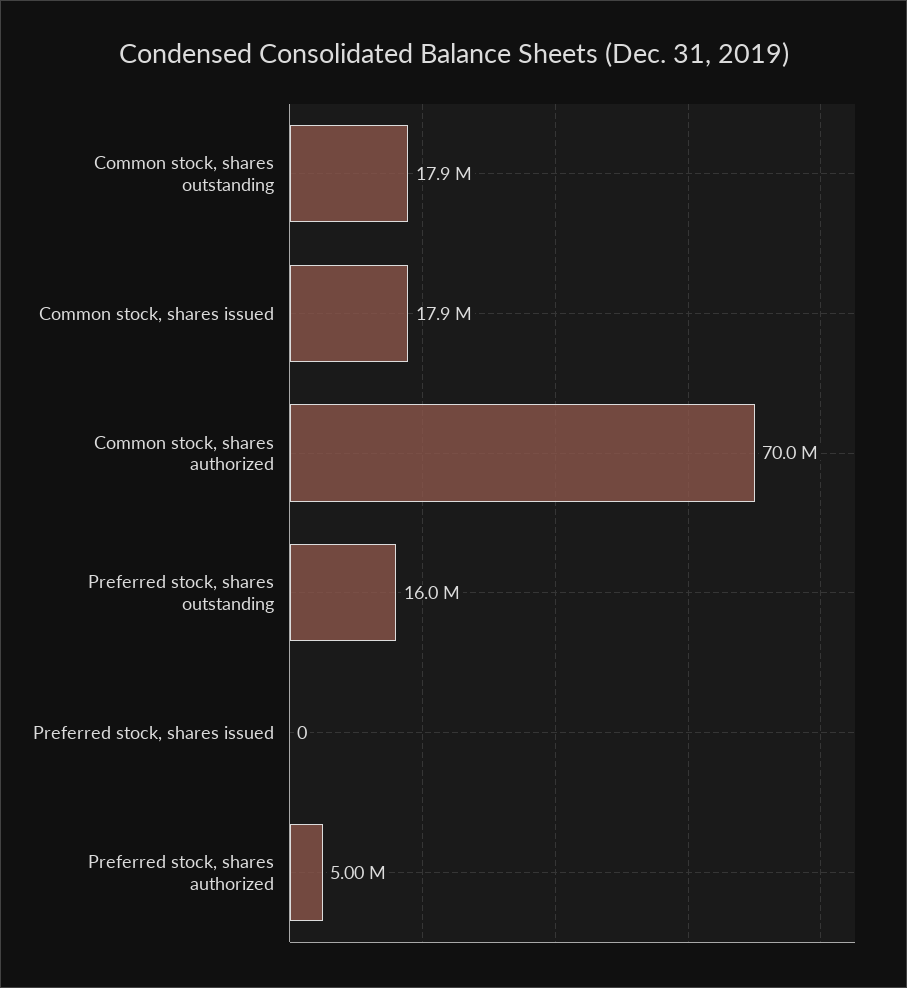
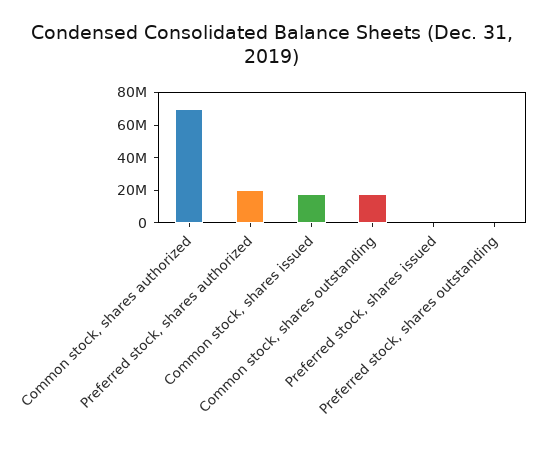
Preferred stock, shares outstanding: 16000000 -> 0
Preferred stock, shares authorized: 5000000 -> 20000000

